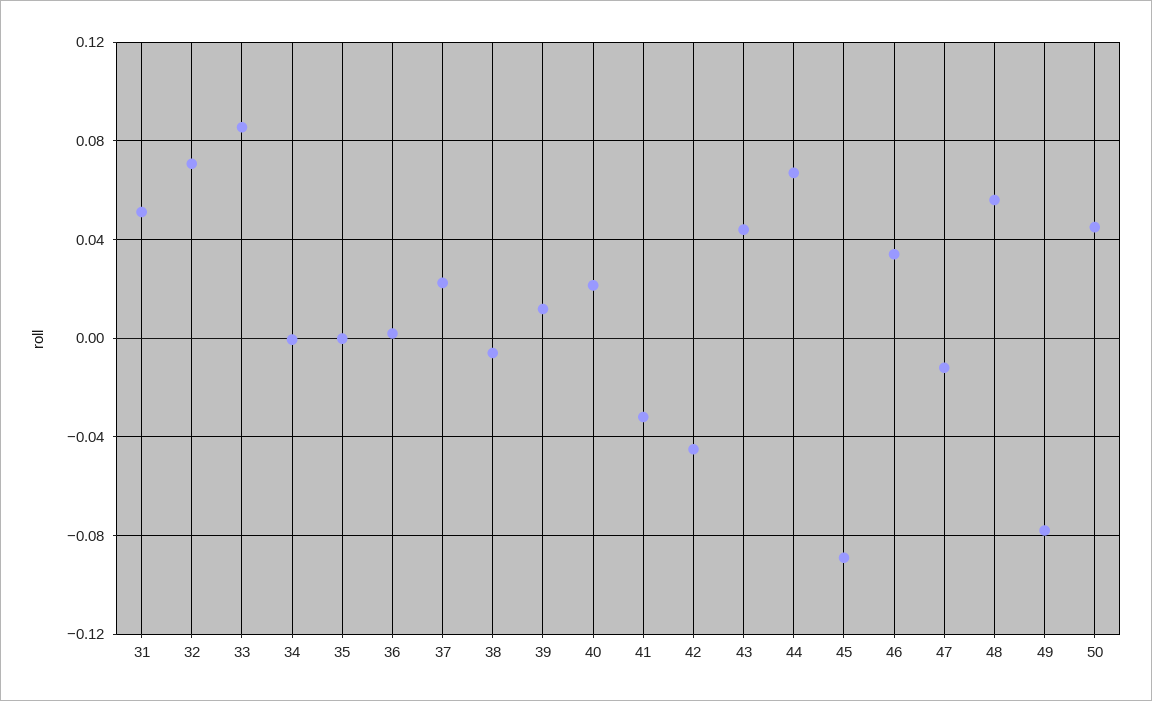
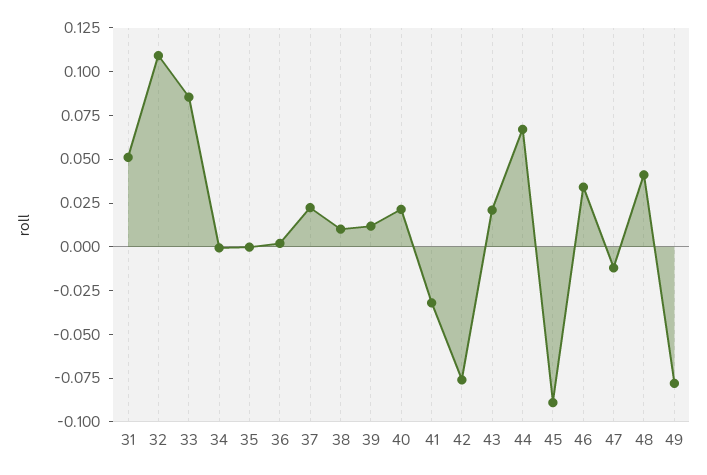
32: 0.07 -> 0.11
38: -0.005 -> 0.01
42: -0.045 -> -0.075
43: 0.045 -> 0.02
48: 0.055 -> 0.04
50: 0.045 -> none

